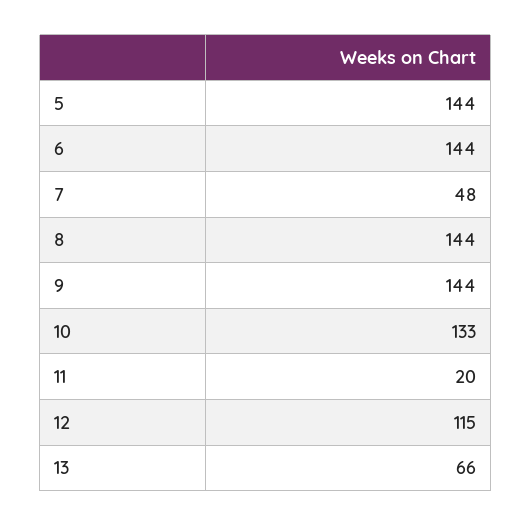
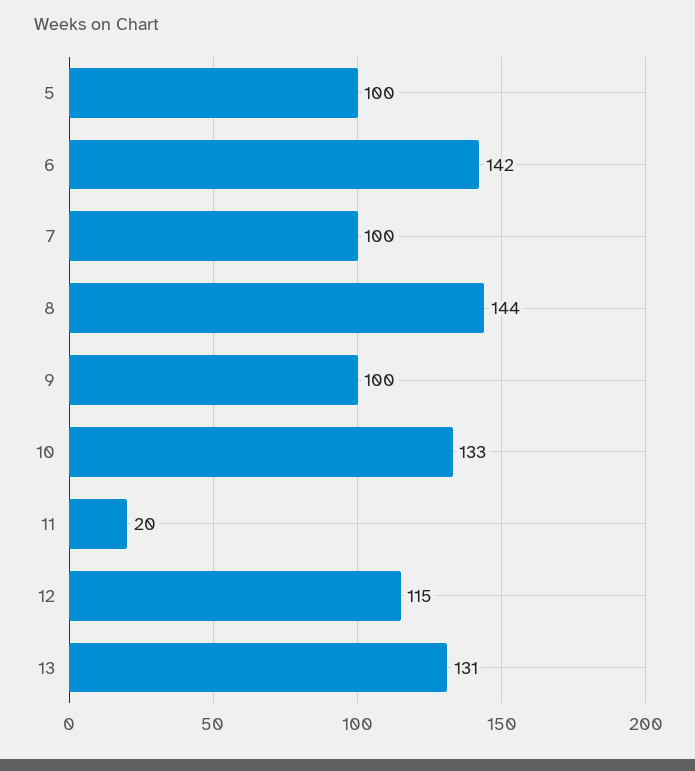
5: 144 -> 100
6: 144 -> 142
7: 48 -> 100
9: 144 -> 100
13: 66 -> 131

